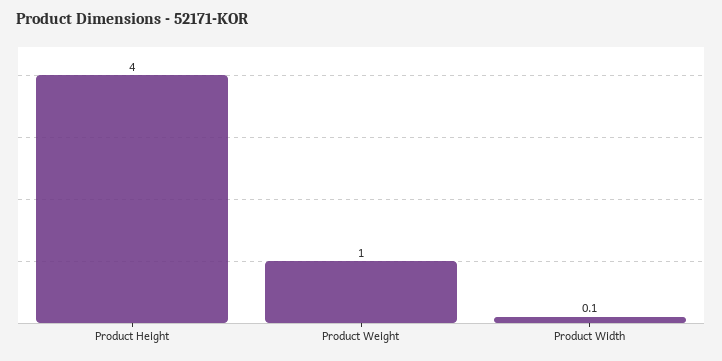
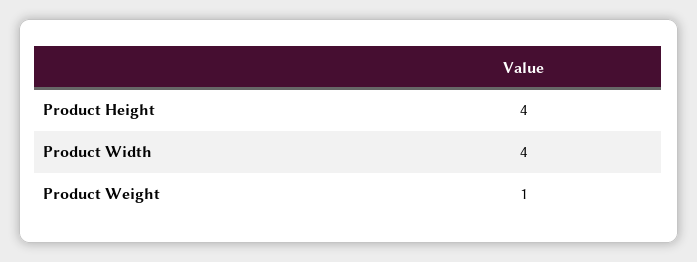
Product Width: 0.1 -> 4

